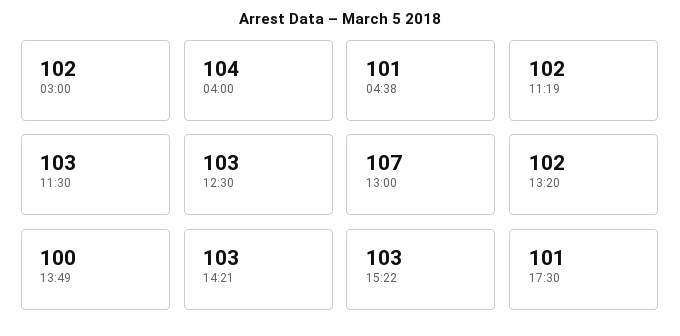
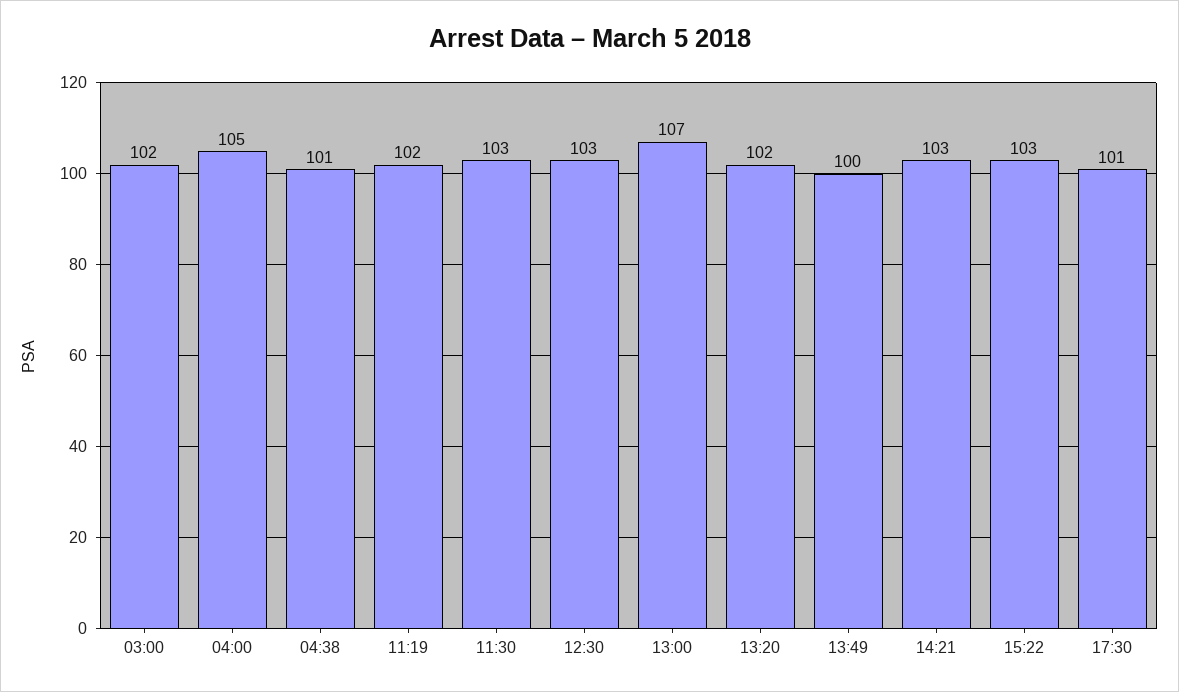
04:00: 104 -> 105

